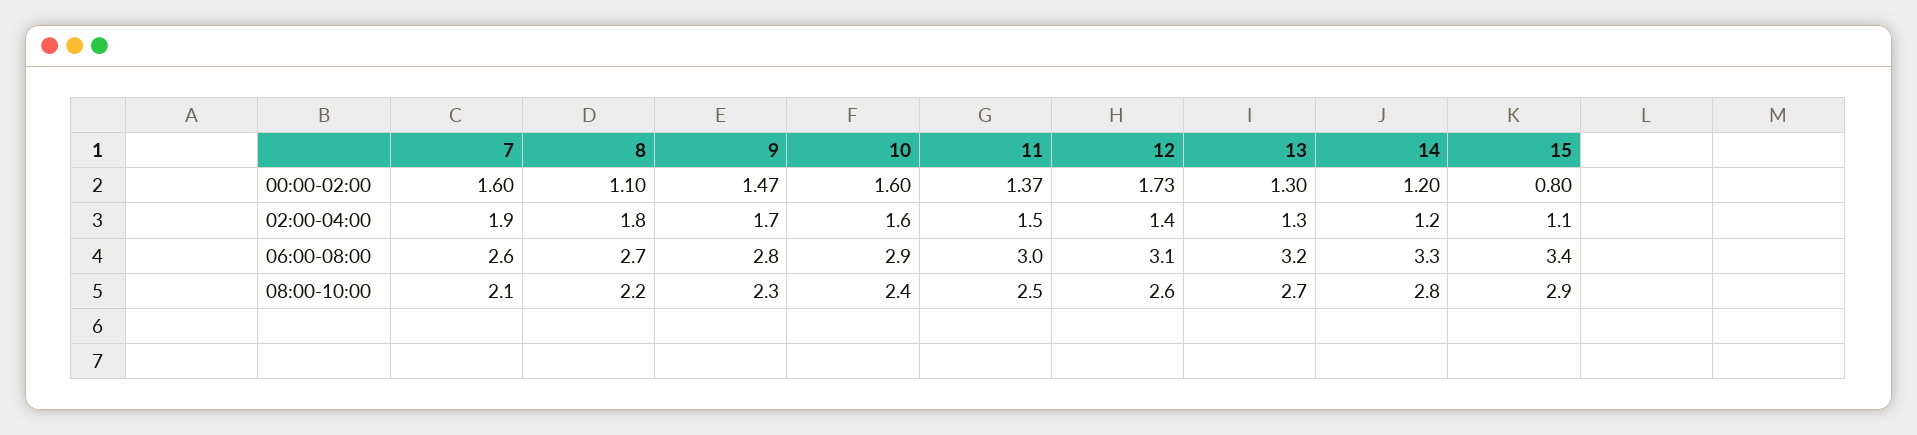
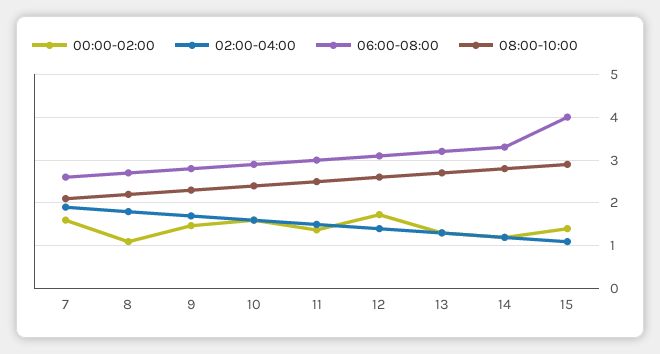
00:00-02:00, 15: 0.8 -> 1.4
06:00-08:00, 15: 3.4 -> 4

